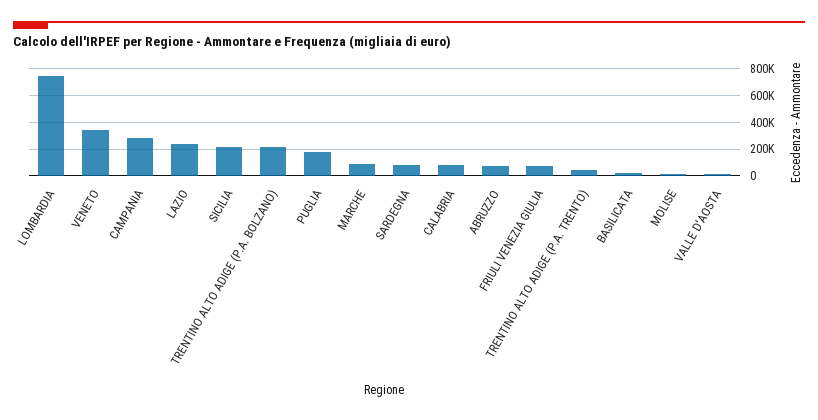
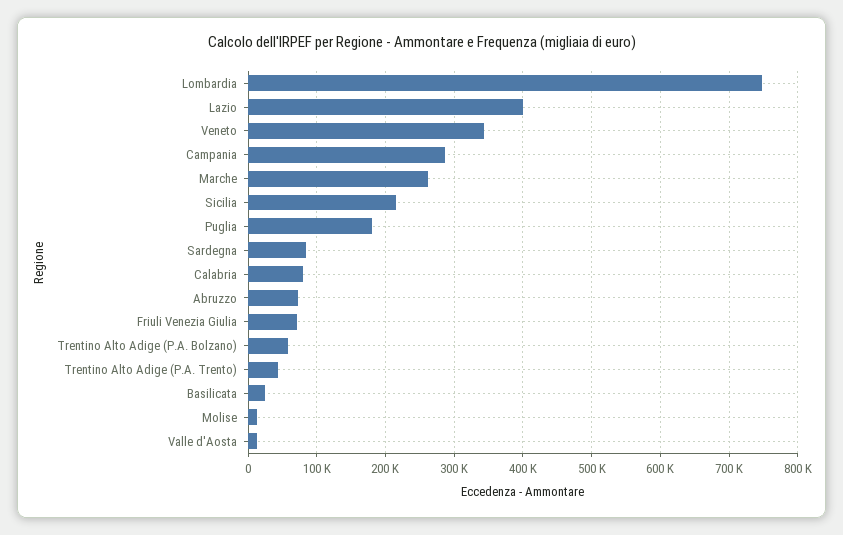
LAZIO: 250000 -> 400000
TRENTINO ALTO ADIGE (P.A. BOLZANO): 200000 -> 60000
MARCHE: 100000 -> 260000

